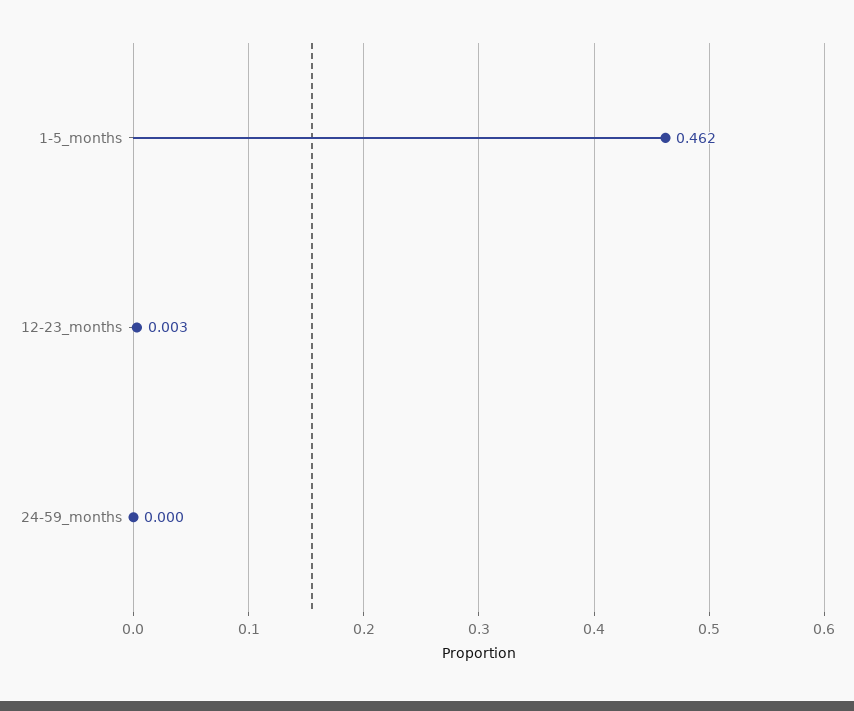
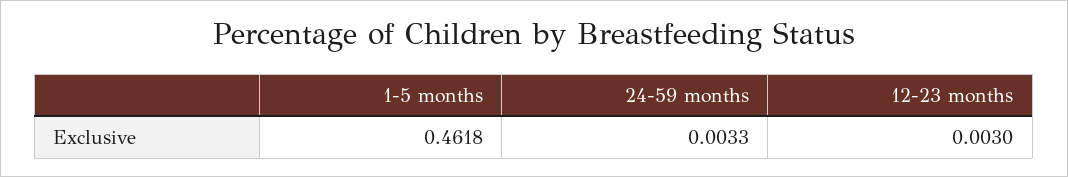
24-59_months: 0 -> 0.0033

